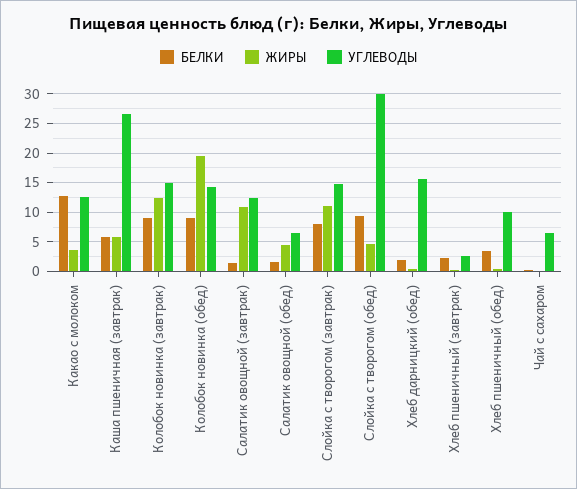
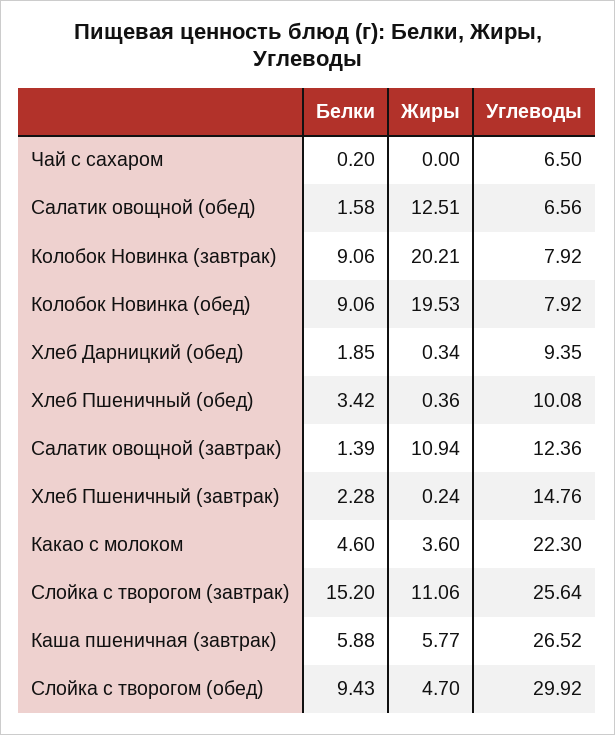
БЕЛКИ, Какао с молоком: 12.5 -> 4.6
УГЛЕВОДЫ, Какао с молоком: 12.5 -> 22.3
ЖИРЫ, Колобок новинка (завтрак): 12.5 -> 20.21
УГЛЕВОДЫ, Колобок новинка (завтрак): 15 -> 7.92
УГЛЕВОДЫ, Колобок новинка (обед): 15 -> 7.92
ЖИРЫ, Салатик овощной (обед): 5 -> 12.51
БЕЛКИ, Слойка с творогом (завтрак): 7.5 -> 15.2
УГЛЕВОДЫ, Слойка с творогом (завтрак): 15 -> 25.64
УГЛЕВОДЫ, Хлеб дарницкий (обед): 15 -> 9.35
УГЛЕВОДЫ, Хлеб пшеничный (завтрак): 2.5 -> 14.76

